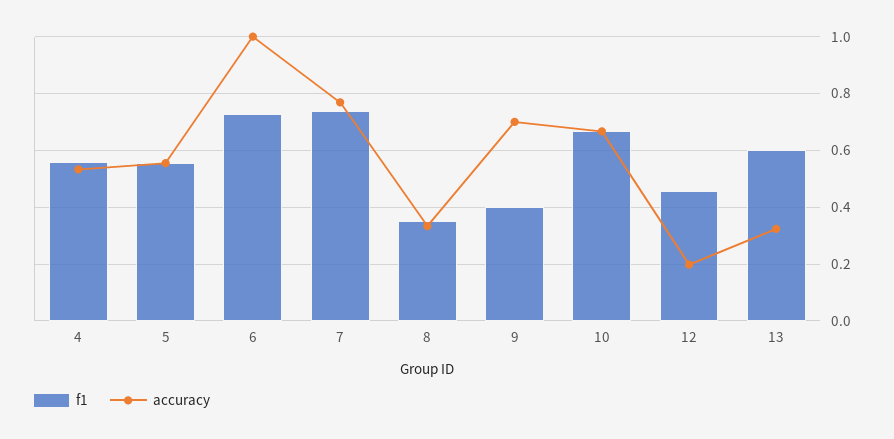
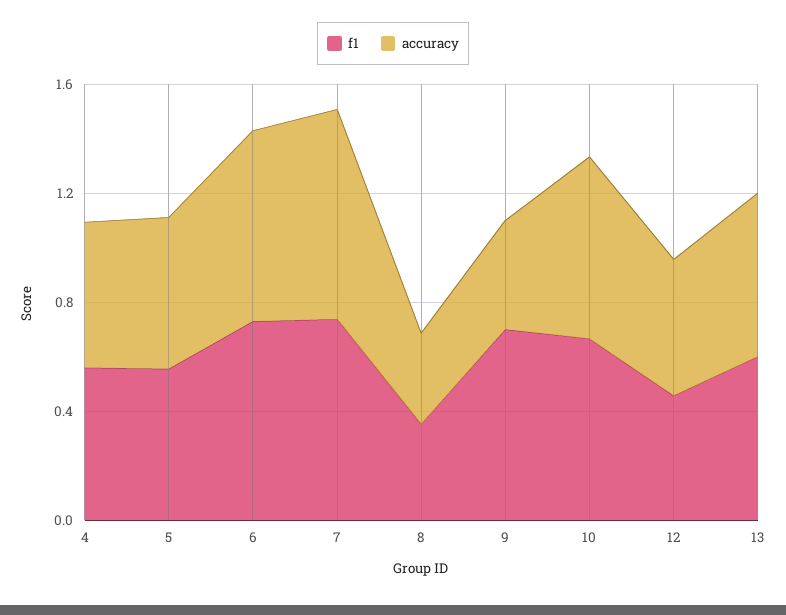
accuracy, 6: 1 -> 0.7
f1, 9: 0.4 -> 0.7
accuracy, 9: 0.7 -> 0.4
accuracy, 12: 0.2 -> 0.5
accuracy, 13: 0.325 -> 0.6

